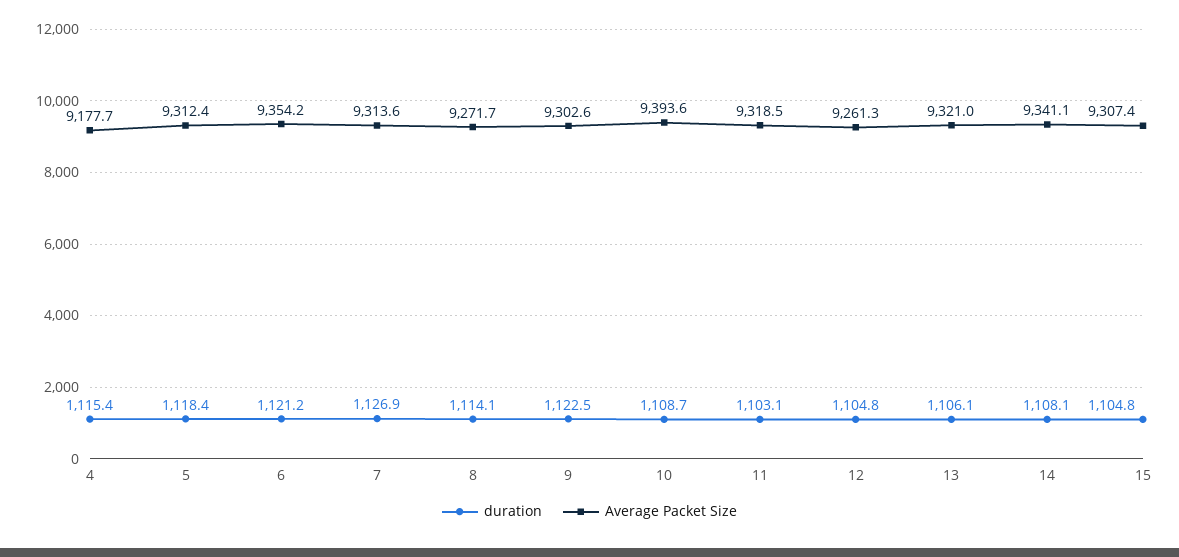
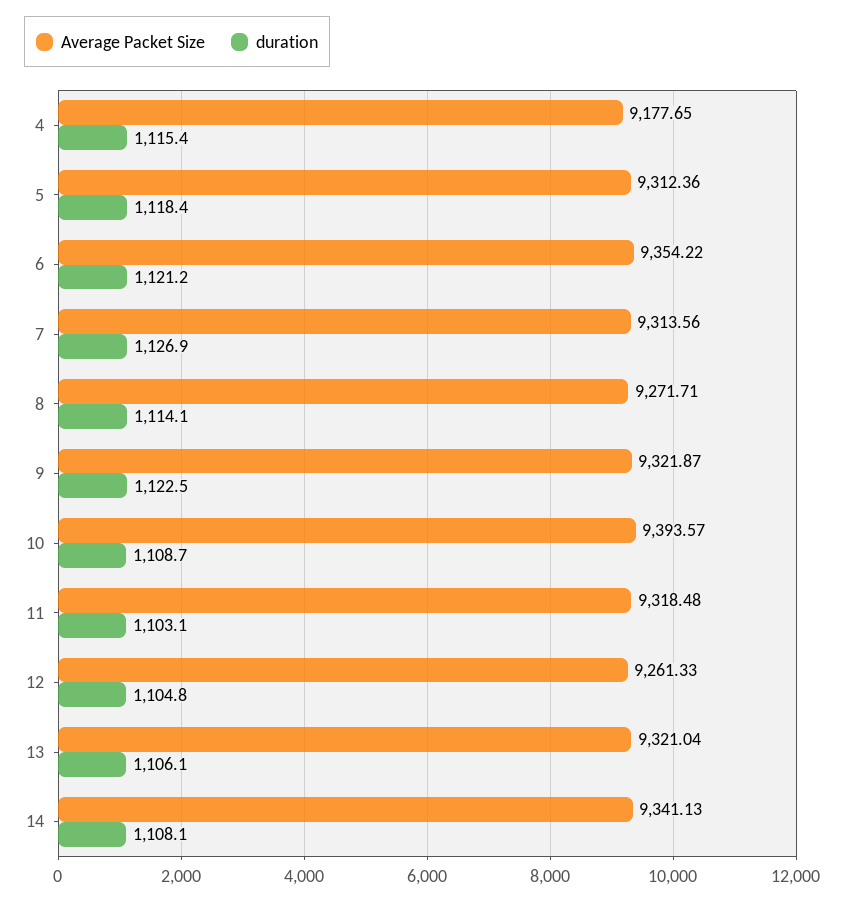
Average Packet Size, 9: 9302.6 -> 9321.87
duration, 15: 1104.8 -> none
Average Packet Size, 15: 9307.4 -> none

